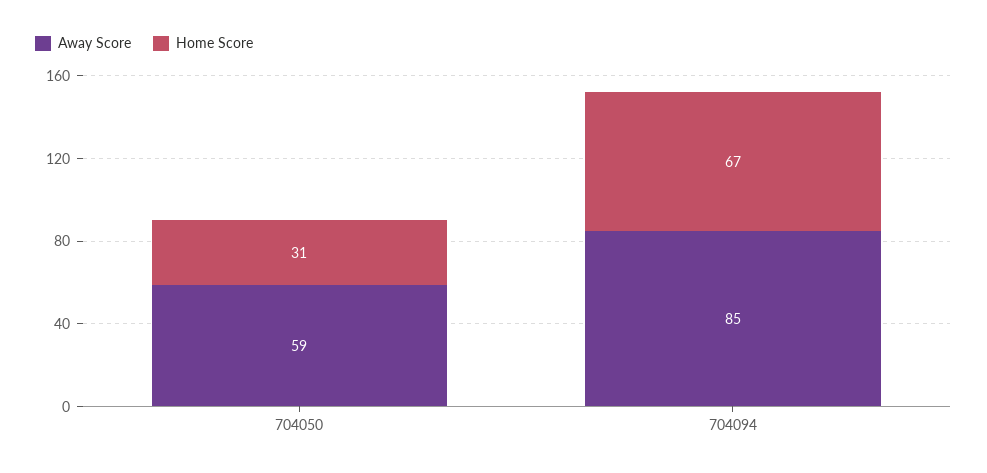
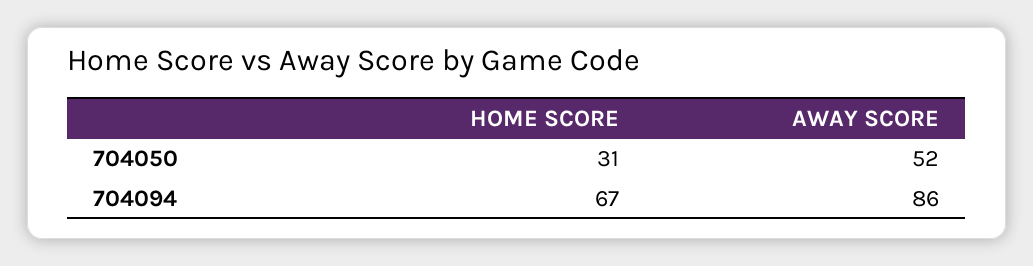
Away Score, 704050: 59 -> 52
Away Score, 704094: 85 -> 86

